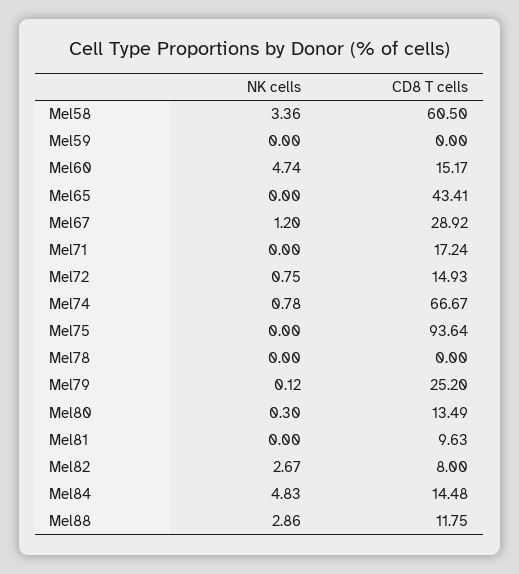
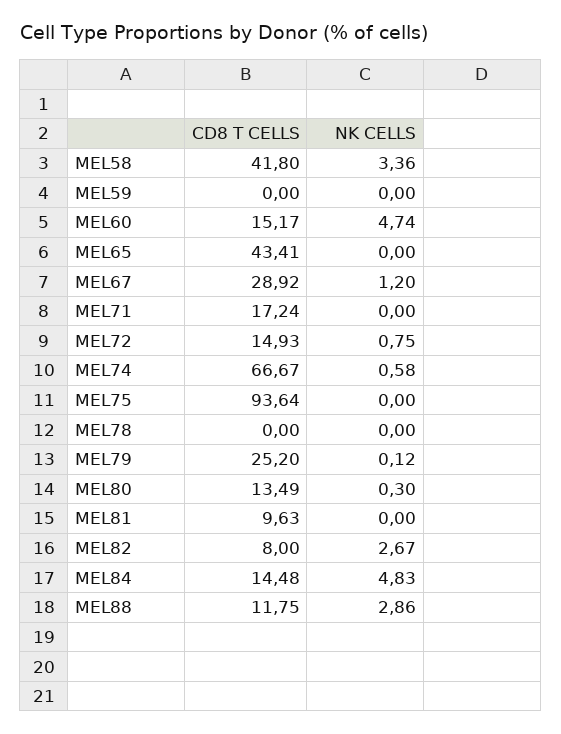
CD8 T cells, Mel58: 60.5 -> 41.8
NK cells, Mel74: 0.78 -> 0.58

